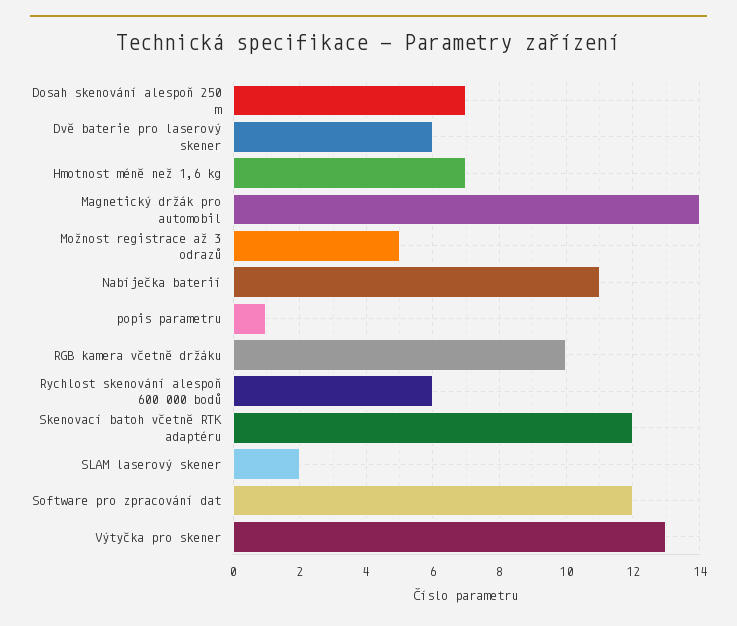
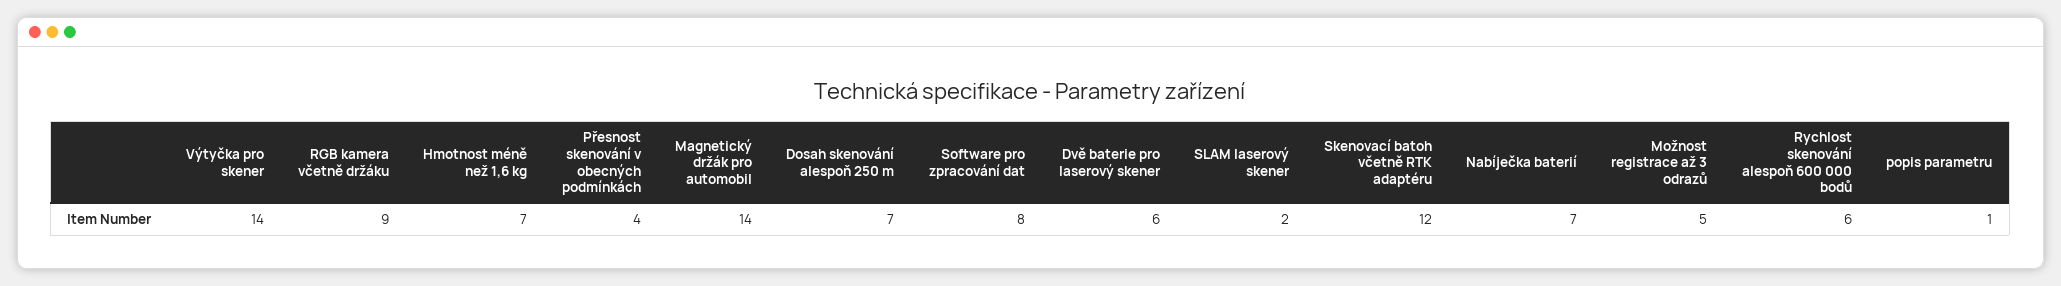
Nabíječka baterií: 11 -> 7
RGB kamera včetně držáku: 10 -> 9
Software pro zpracování dat: 12 -> 8
Výtyčka pro skener: 13 -> 14
Přesnost skenování v obecných podmínkách: none -> 4

